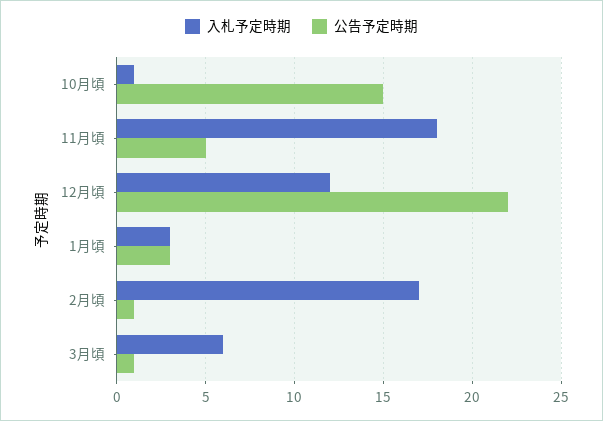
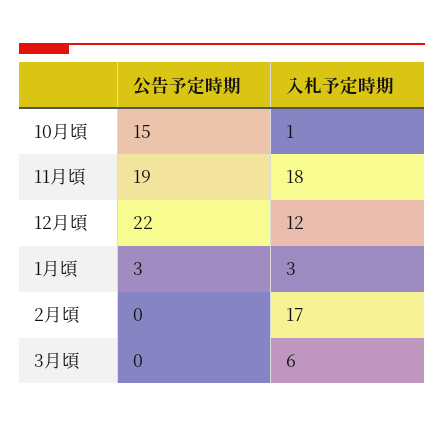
公告予定時期, 11月頃: 5 -> 19
公告予定時期, 2月頃: 1 -> 0
公告予定時期, 3月頃: 1 -> 0

